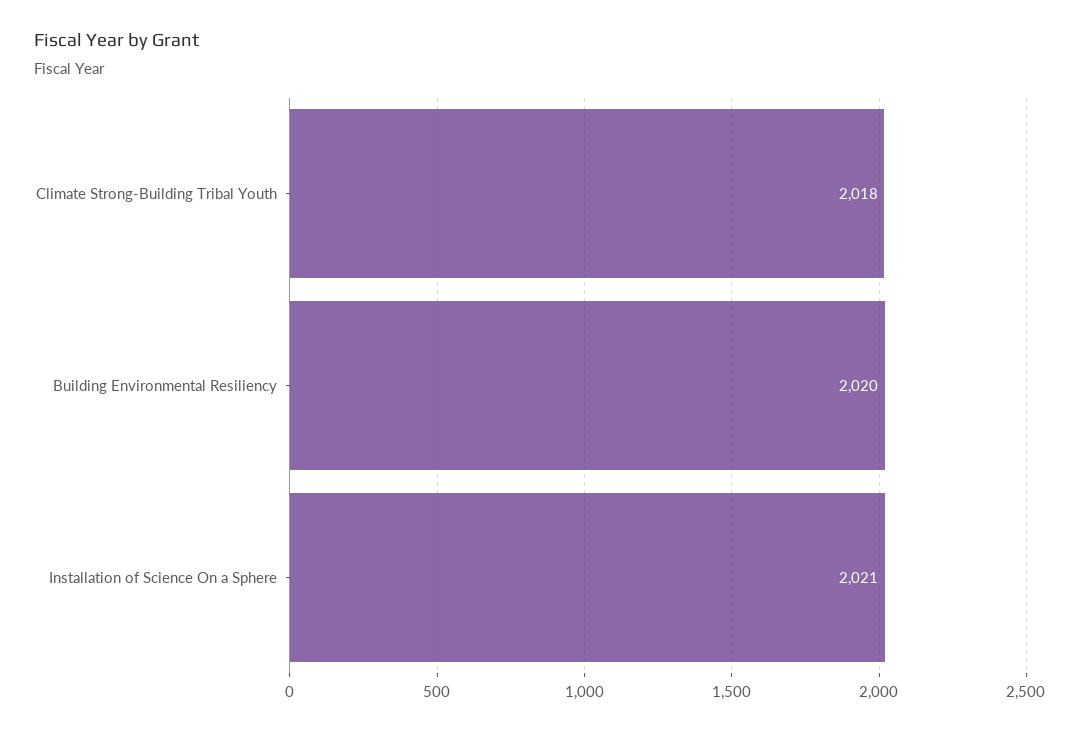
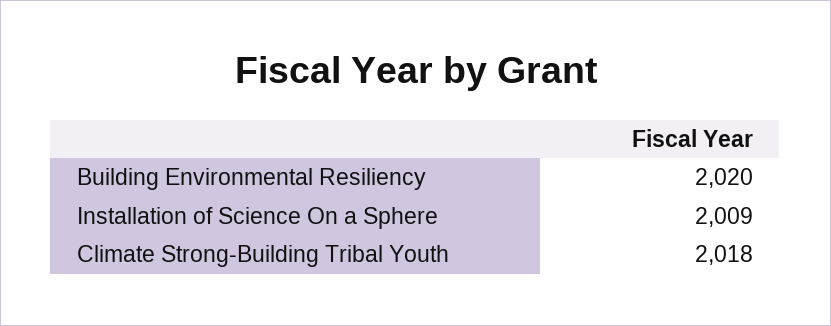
Installation of Science On a Sphere: 2021 -> 2009

